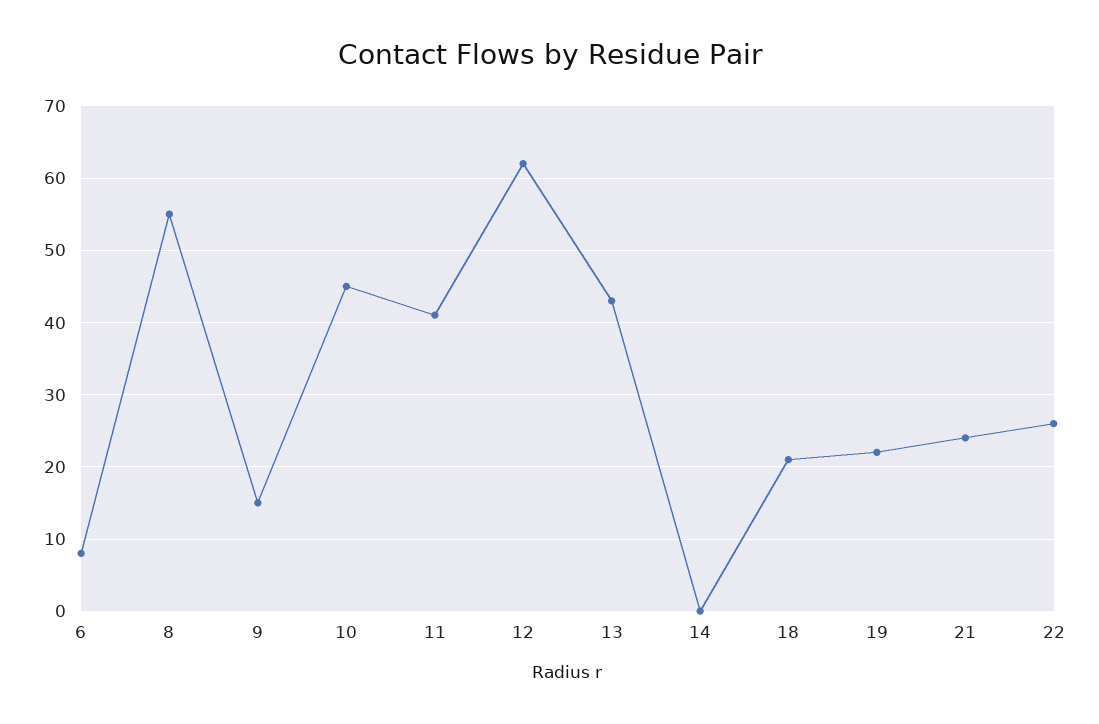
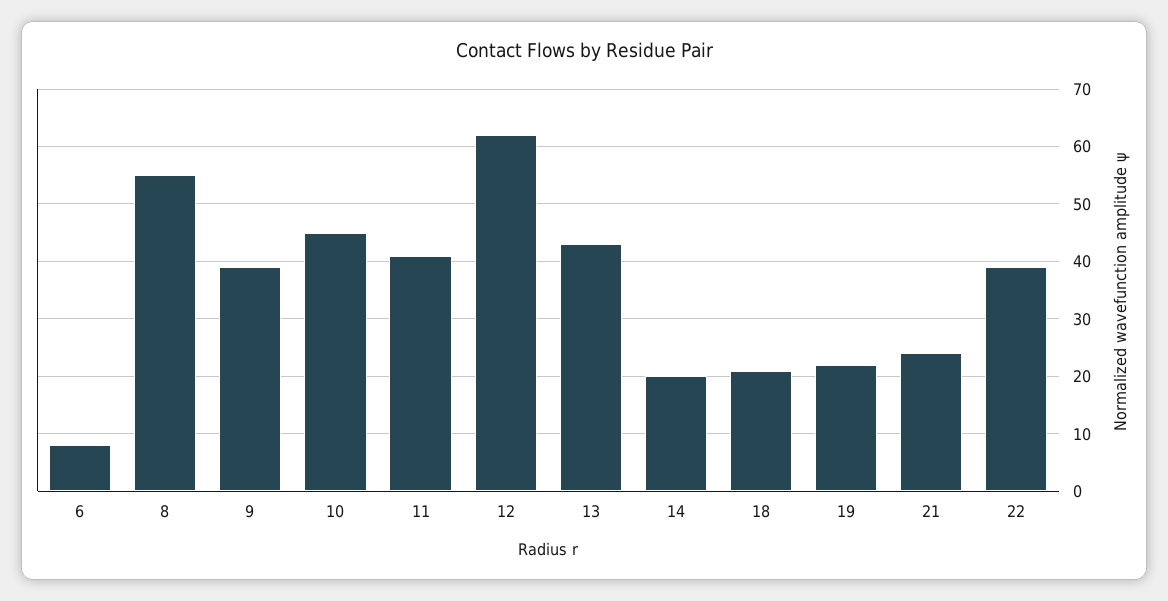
9: 15 -> 40
14: 0 -> 20
22: 26 -> 40

